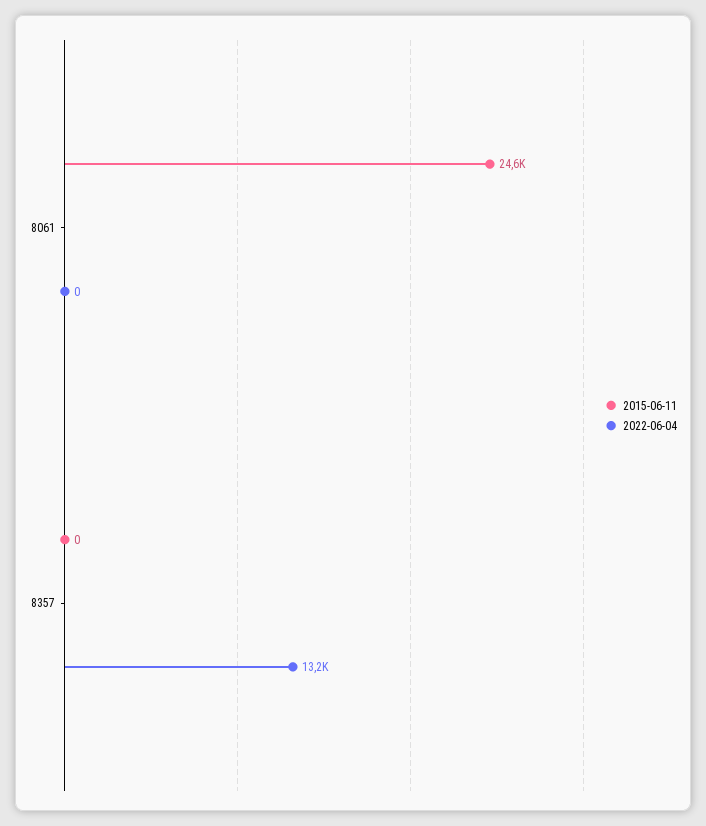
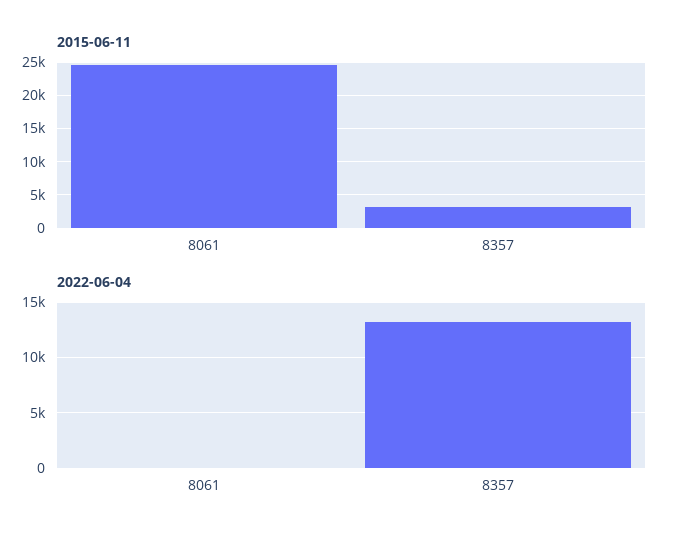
2015-06-11, 8357: 0 -> 3000

